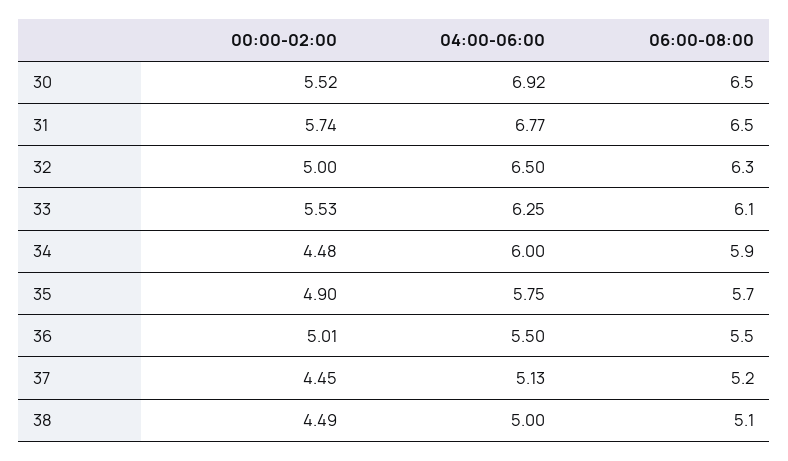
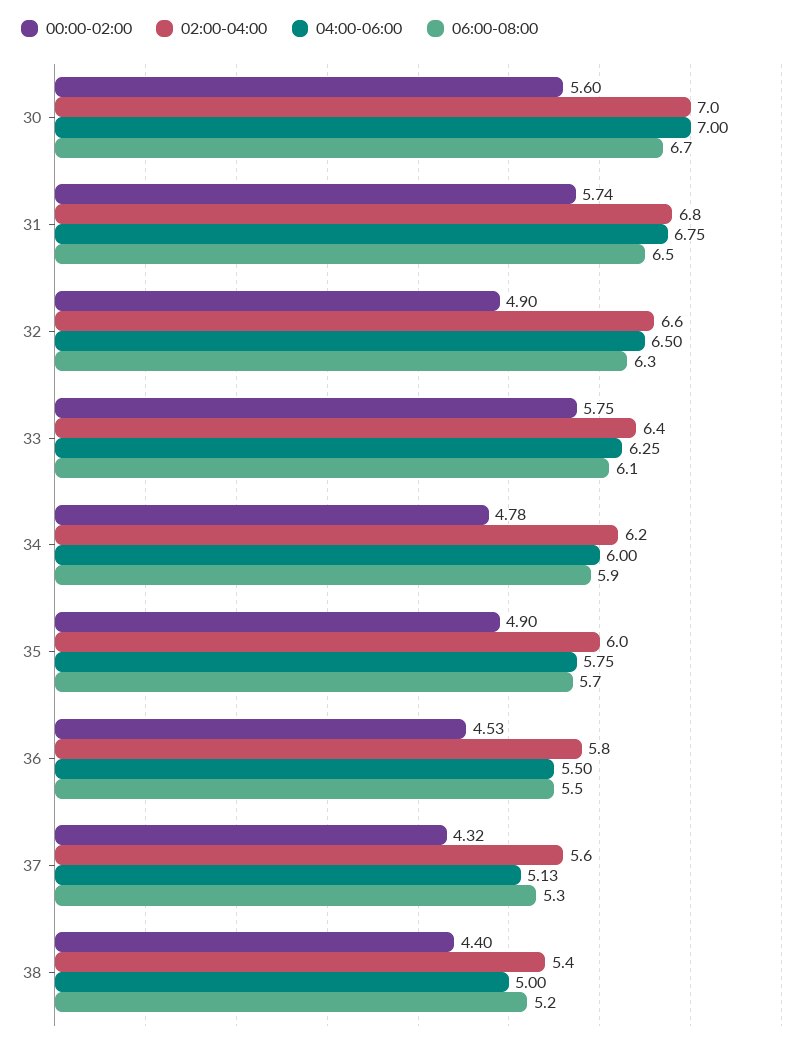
00:00-02:00, 30: 5.52 -> 5.6
04:00-06:00, 30: 6.92 -> 7
06:00-08:00, 30: 6.5 -> 6.7
04:00-06:00, 31: 6.77 -> 6.75
00:00-02:00, 32: 5 -> 4.9
00:00-02:00, 33: 5.53 -> 5.75
00:00-02:00, 34: 4.48 -> 4.78
00:00-02:00, 36: 5.01 -> 4.53
00:00-02:00, 37: 4.45 -> 4.32
06:00-08:00, 37: 5.2 -> 5.3
00:00-02:00, 38: 4.49 -> 4.4
06:00-08:00, 38: 5.1 -> 5.2
02:00-04:00, 30: none -> 7
02:00-04:00, 31: none -> 6.8
02:00-04:00, 32: none -> 6.6
02:00-04:00, 33: none -> 6.4
02:00-04:00, 34: none -> 6.2
02:00-04:00, 35: none -> 6
02:00-04:00, 36: none -> 5.8
02:00-04:00, 37: none -> 5.6
02:00-04:00, 38: none -> 5.4

